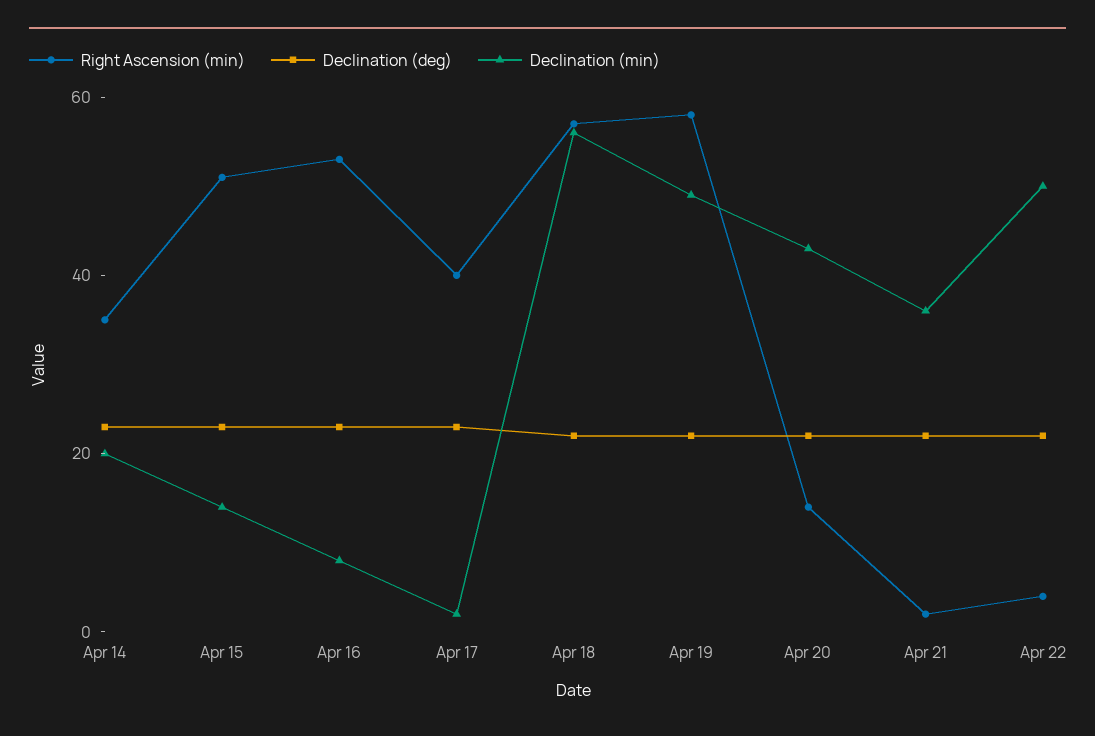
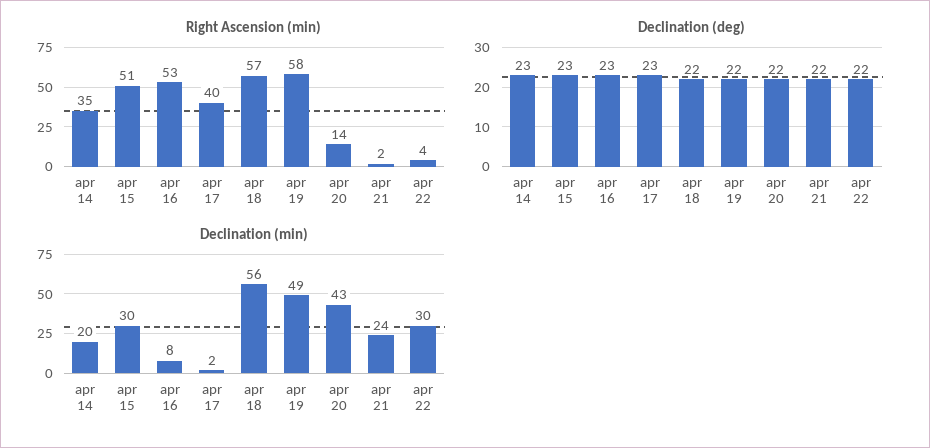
Declination (min), Apr 15: 15 -> 30
Declination (min), Apr 21: 35 -> 24
Declination (min), Apr 22: 50 -> 30

